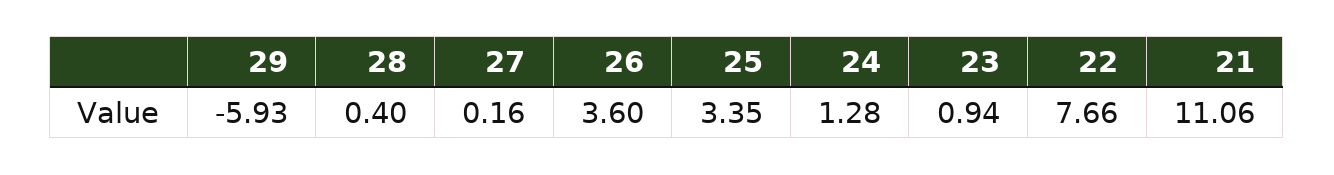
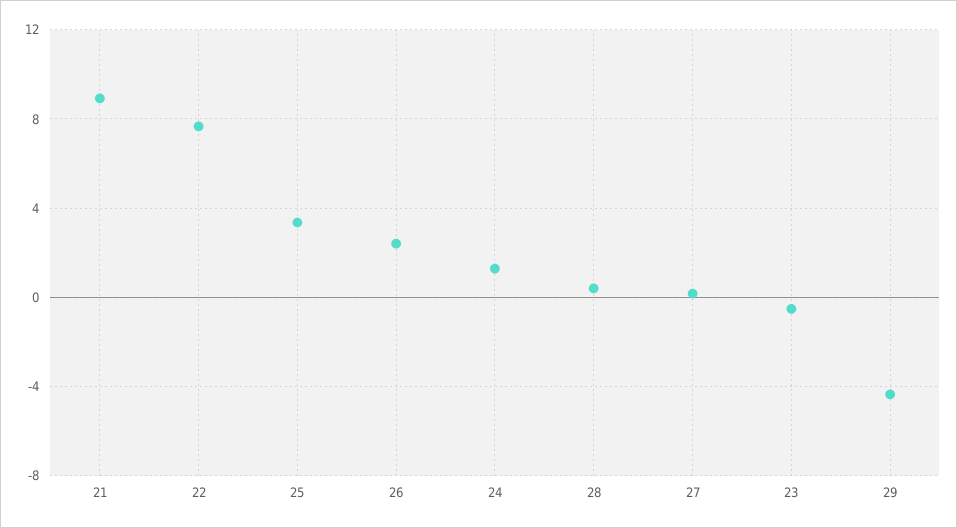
29: -5.93 -> -4.5
26: 3.6 -> 2.5
23: 0.94 -> -0.5
21: 11.06 -> 9

